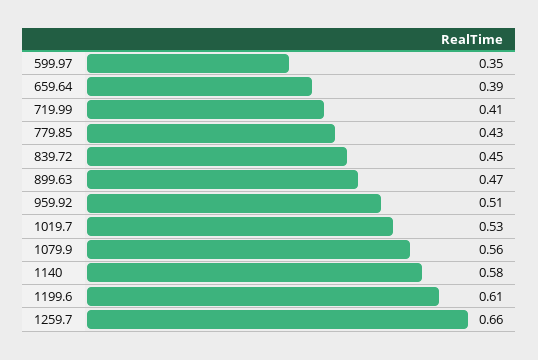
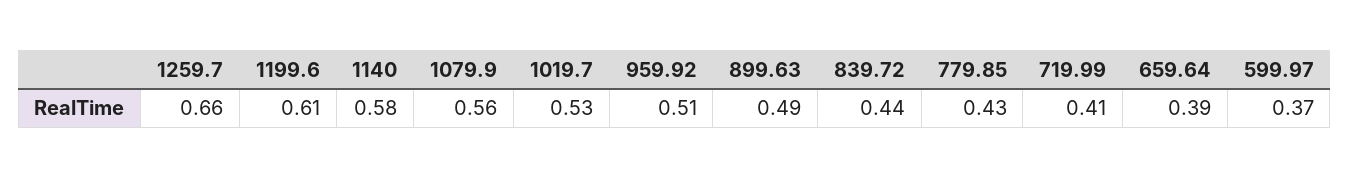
599.97: 0.35 -> 0.37
839.72: 0.45 -> 0.44
899.63: 0.47 -> 0.49

